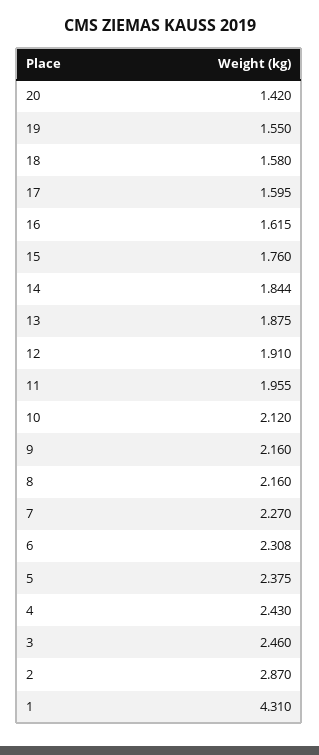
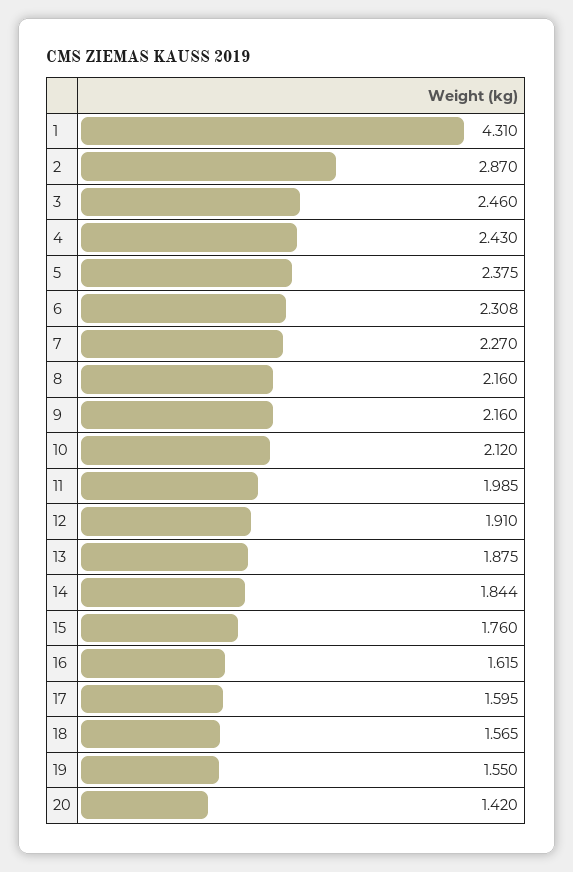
18: 1.58 -> 1.565
11: 1.955 -> 1.985

